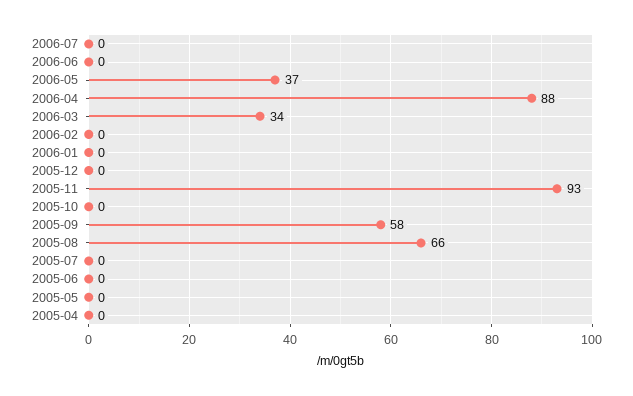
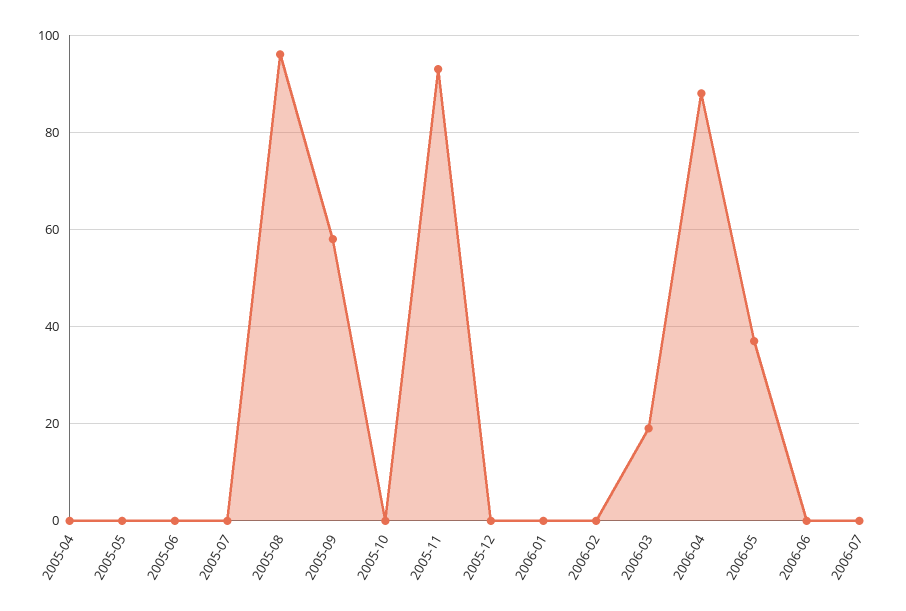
2006-03: 34 -> 20
2005-08: 66 -> 95

